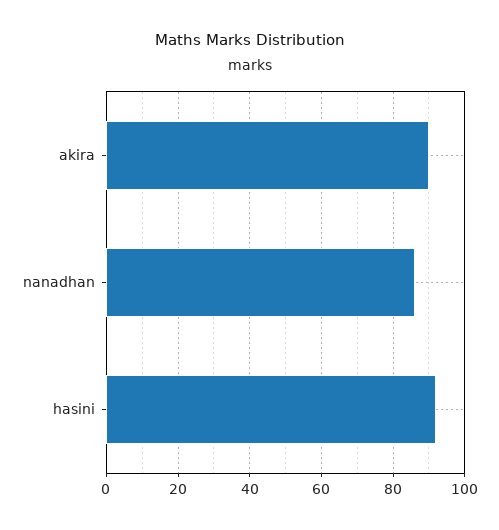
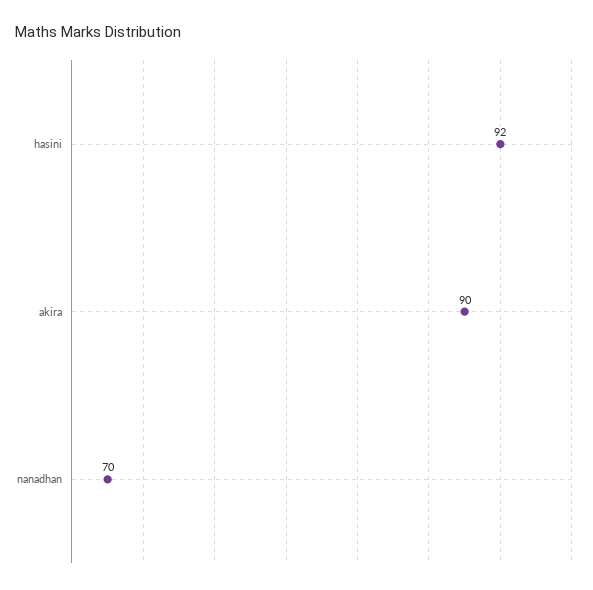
nanadhan: 85 -> 70

